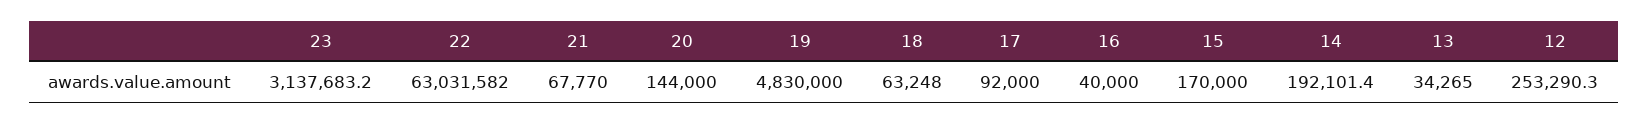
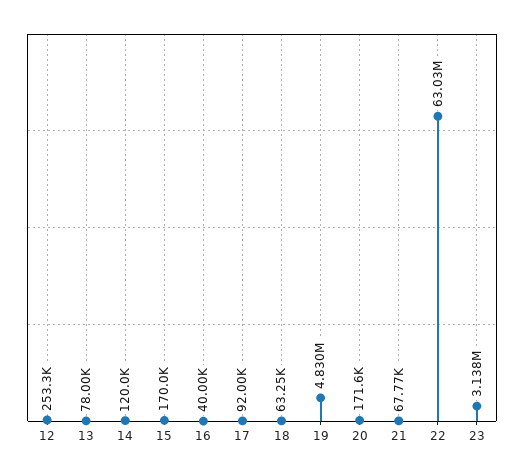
20: 144000 -> 171600
14: 192101.4 -> 120000
13: 34265 -> 78000

